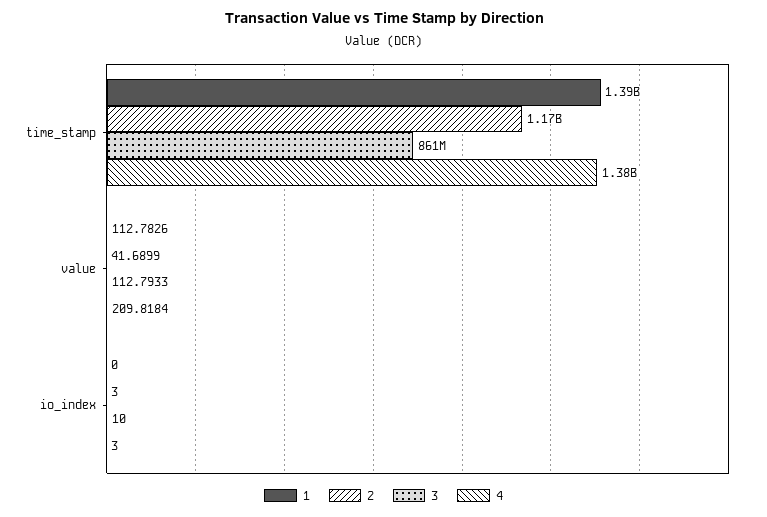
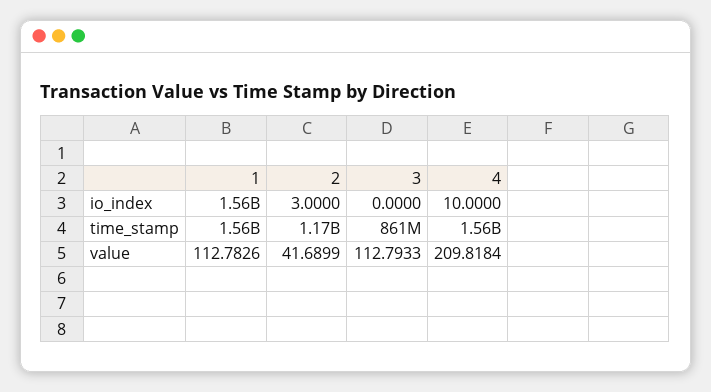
1, time_stamp: 1390000000 -> 1560000000
4, time_stamp: 1380000000 -> 1560000000
1, io_index: 0 -> 1560000000
3, io_index: 10 -> 0
4, io_index: 3 -> 10

